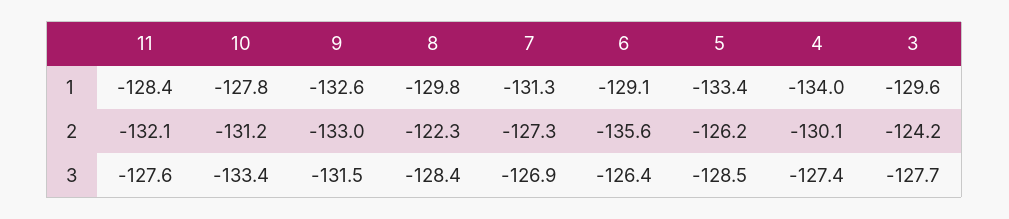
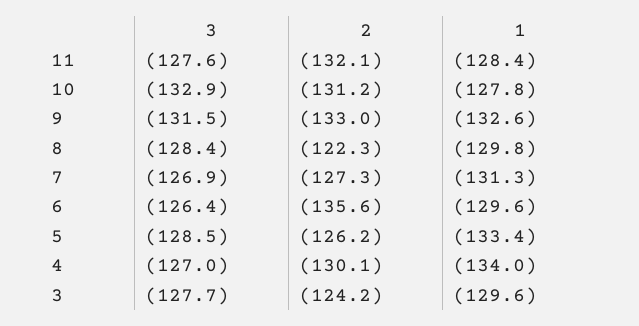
6, 1: -129.1 -> -129.6
10, 3: -133.4 -> -132.9
4, 3: -127.4 -> -127

